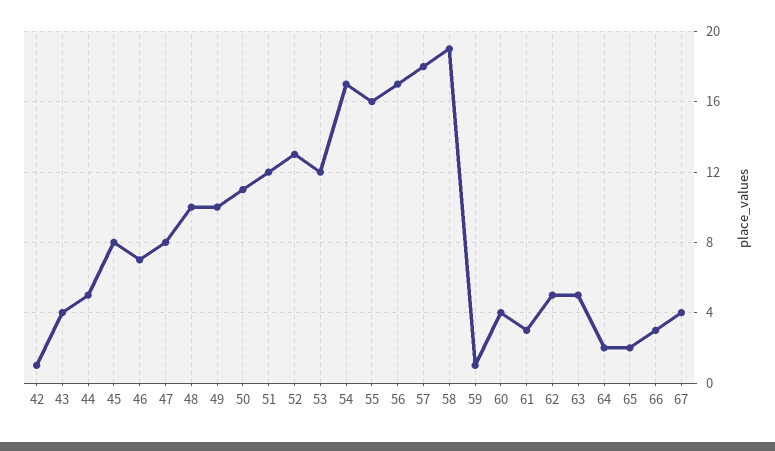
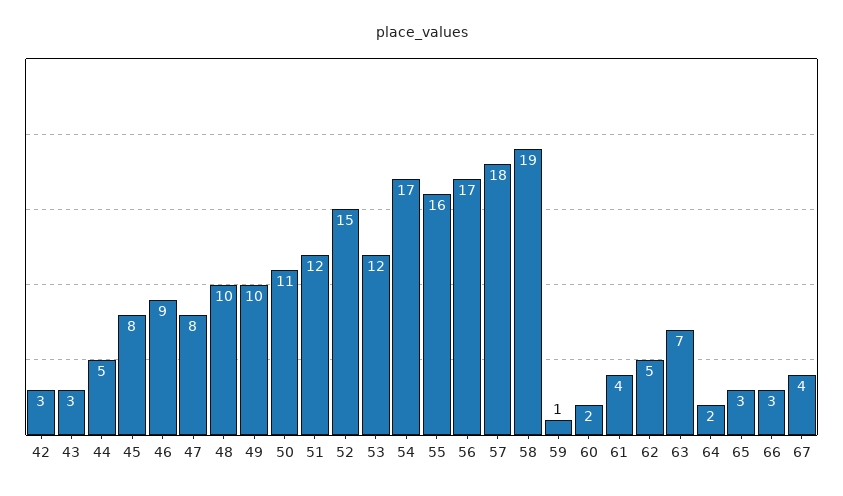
42: 1 -> 3
43: 4 -> 3
46: 7 -> 9
52: 13 -> 15
60: 4 -> 2
61: 3 -> 4
63: 5 -> 7
65: 2 -> 3

